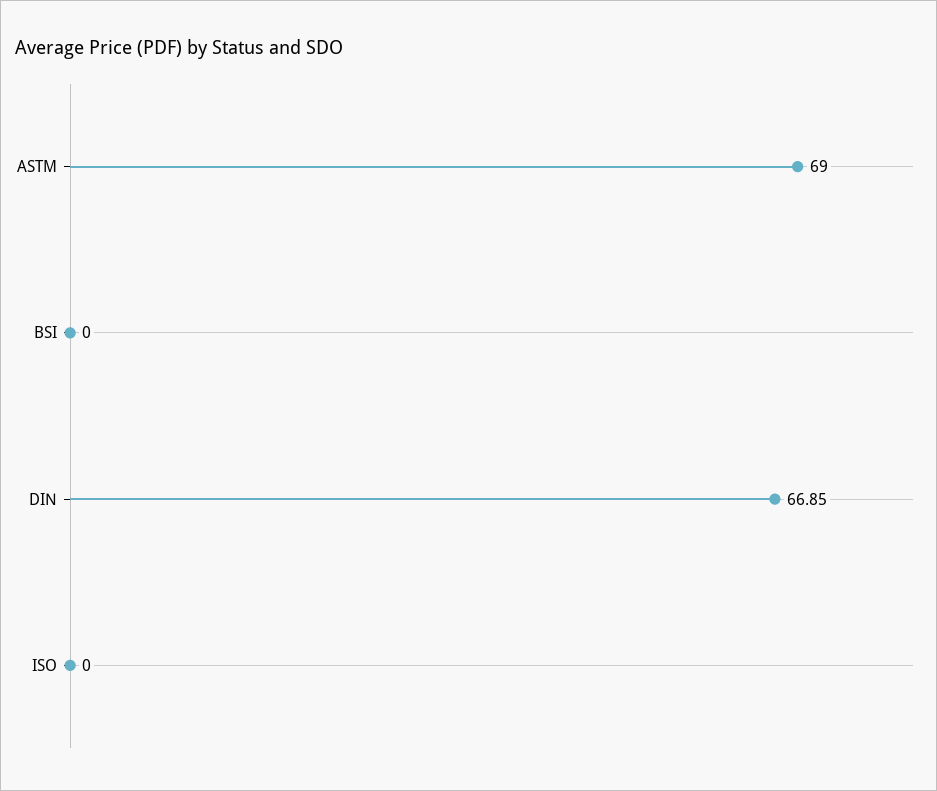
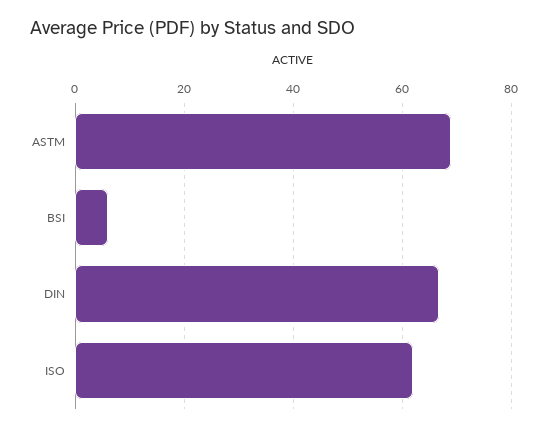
BSI: 0 -> 6
ISO: 0 -> 62

